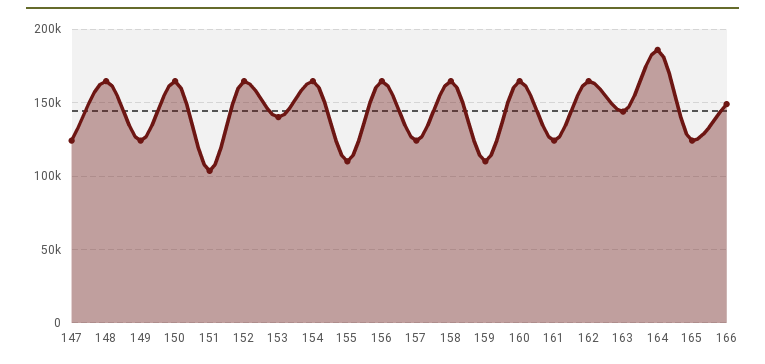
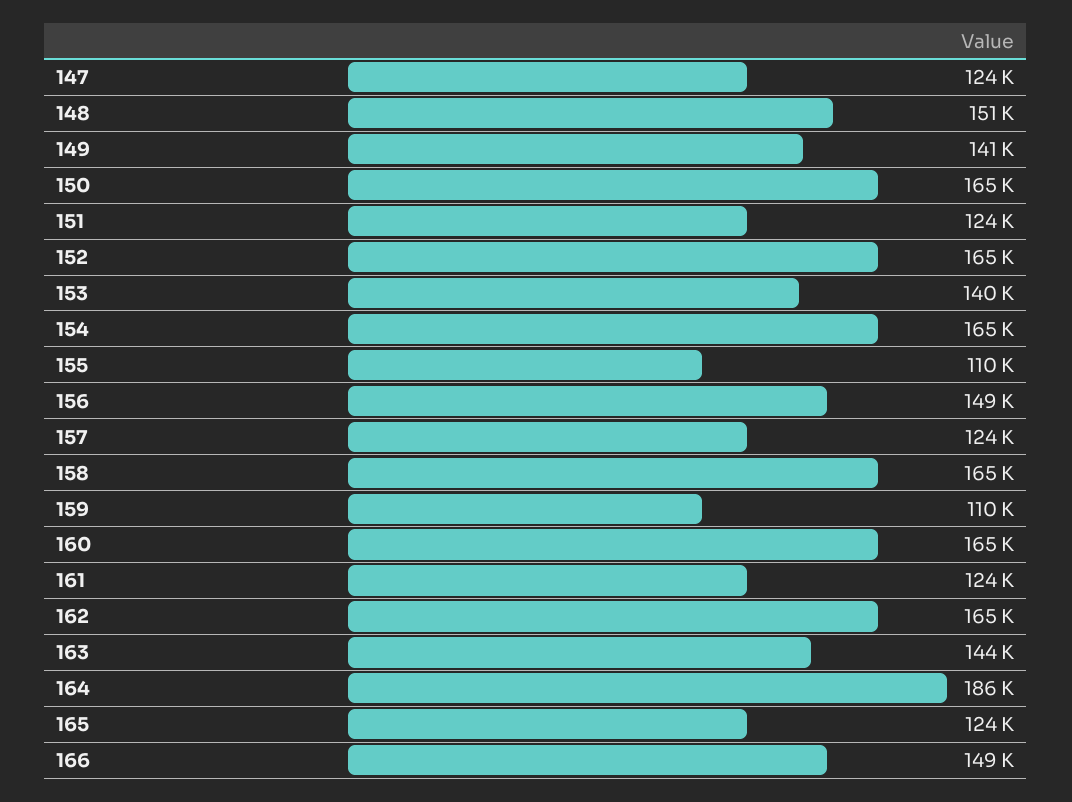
148: 165000 -> 151000
149: 125000 -> 141000
151: 105000 -> 124000
156: 165000 -> 149000

